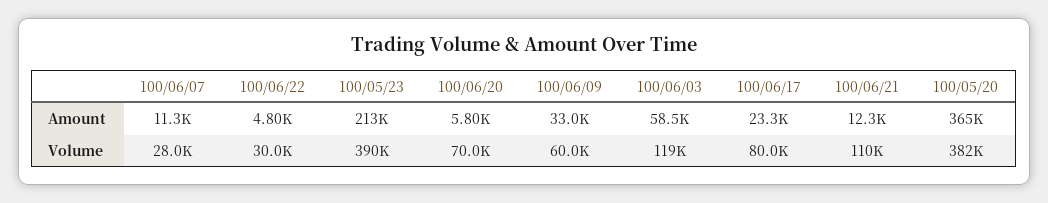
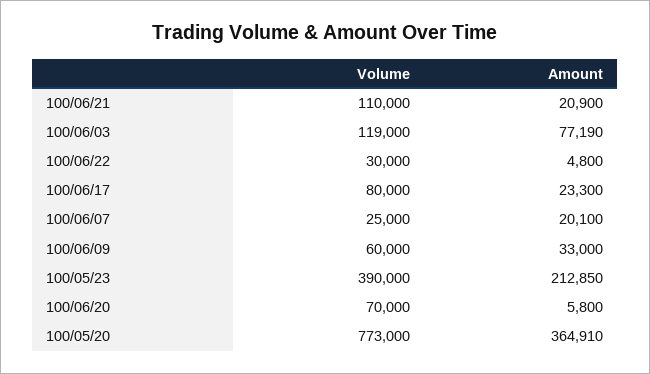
100/06/07, Amount: 11300 -> 20100
100/06/03, Amount: 58500 -> 77190
100/06/21, Amount: 12300 -> 20900
100/06/07, Volume: 28000 -> 25000
100/05/20, Volume: 382000 -> 773000

